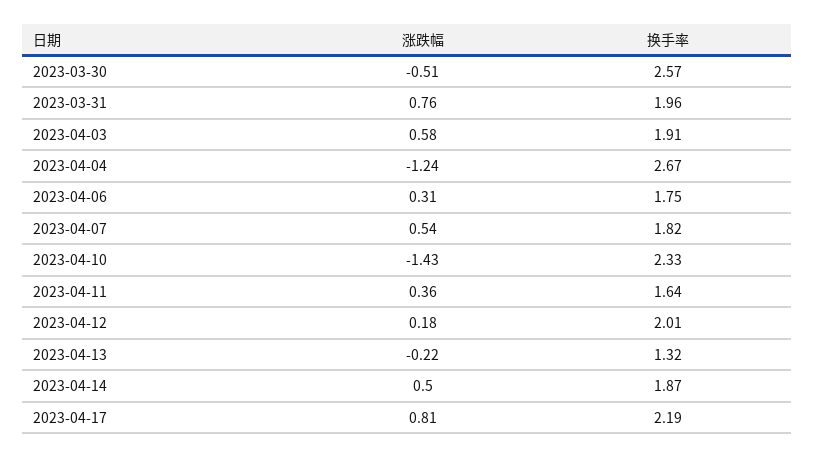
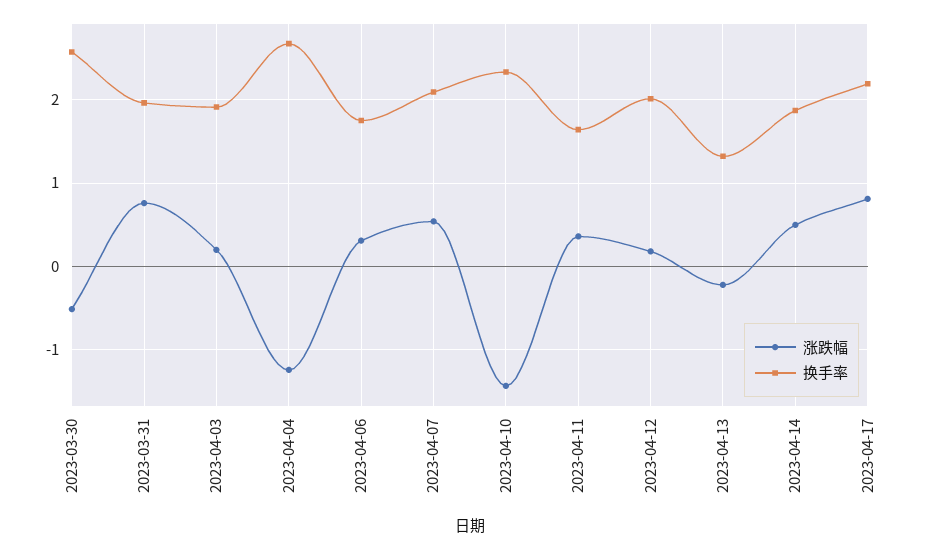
涨跌幅, 2023-04-03: 0.58 -> 0.2
换手率, 2023-04-07: 1.82 -> 2.1

